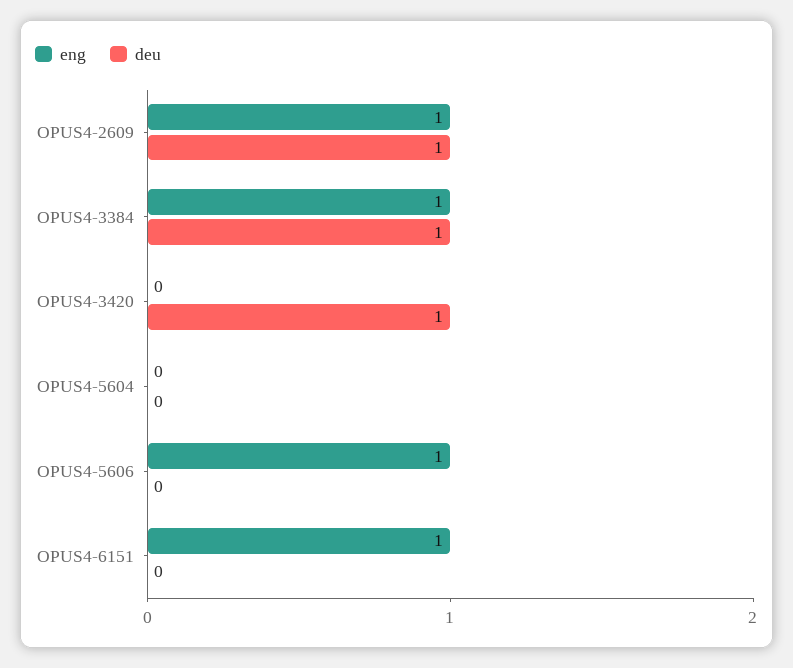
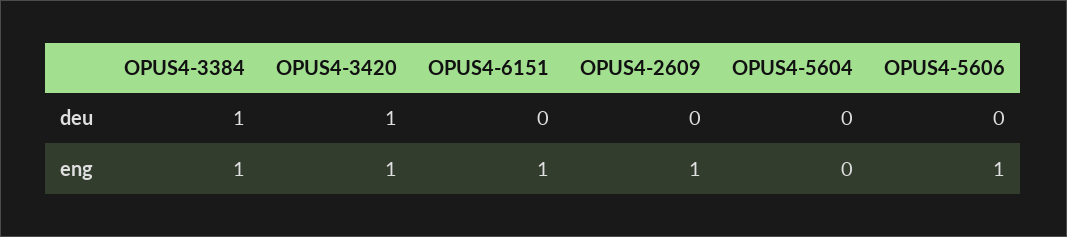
deu, OPUS4-2609: 1 -> 0
eng, OPUS4-3420: 0 -> 1

